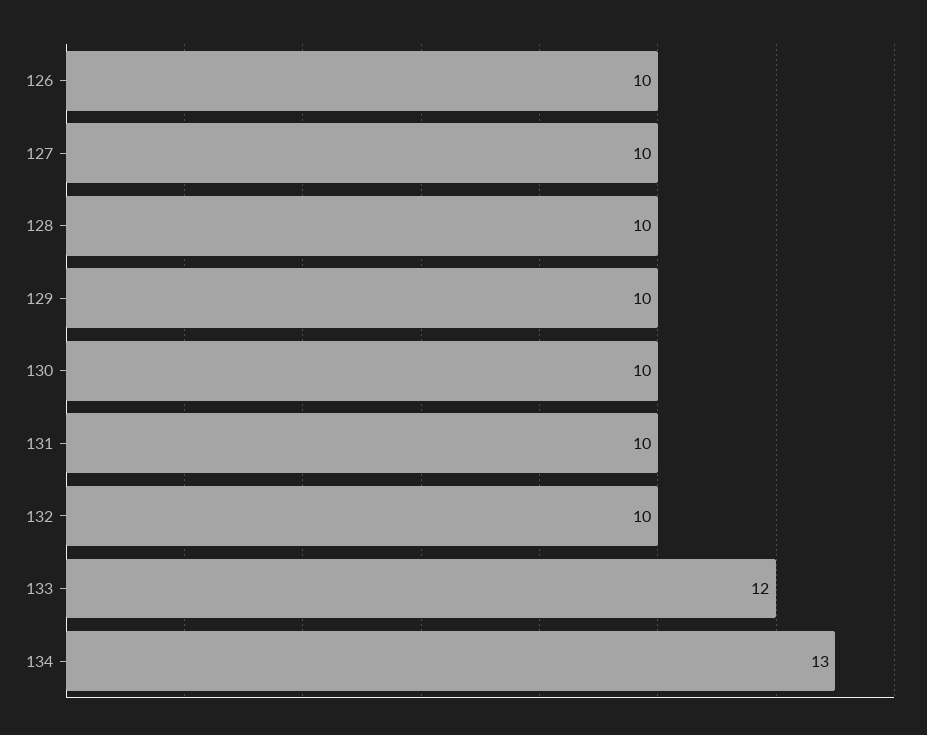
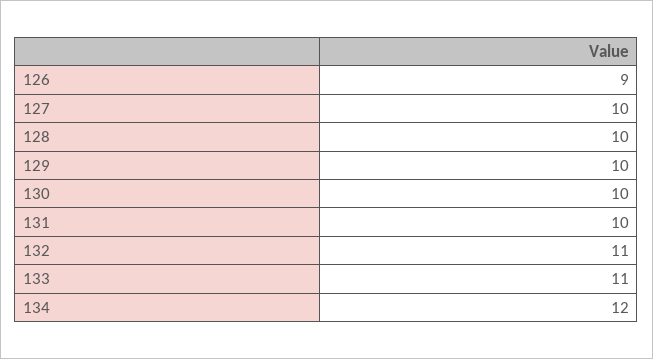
126: 10 -> 9
132: 10 -> 11
133: 12 -> 11
134: 13 -> 12

